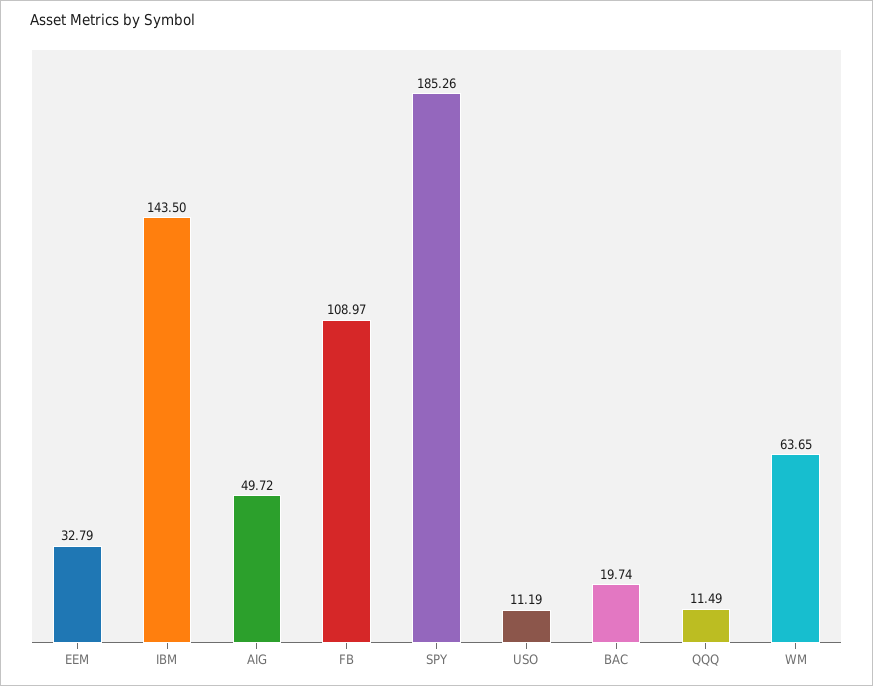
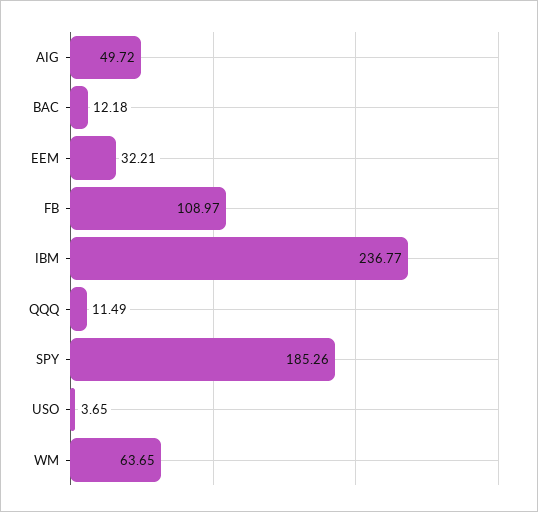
EEM: 32.79 -> 32.21
IBM: 143.5 -> 236.77
USO: 11.19 -> 3.65
BAC: 19.74 -> 12.18

